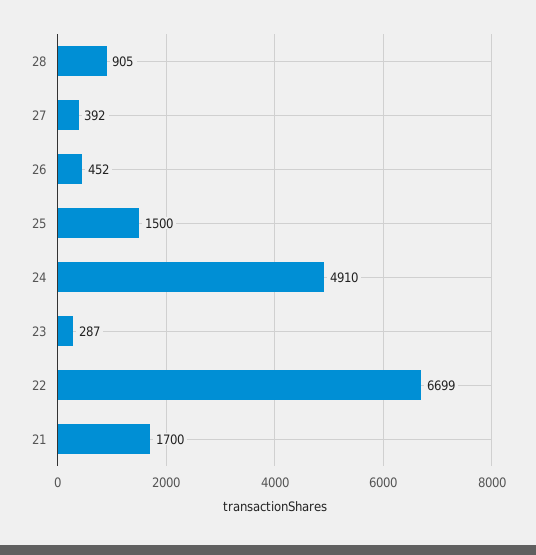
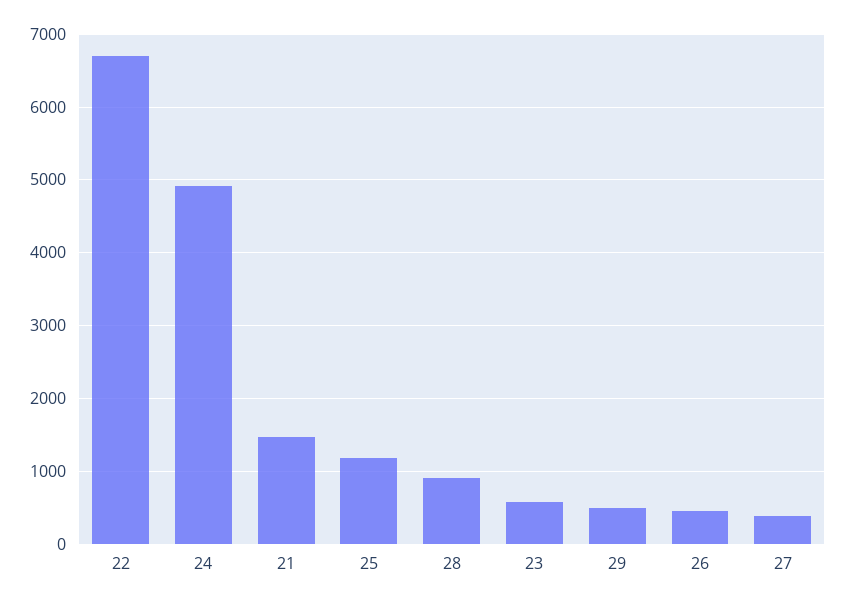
25: 1500 -> 1200
23: 287 -> 600
21: 1700 -> 1500
29: none -> 500

